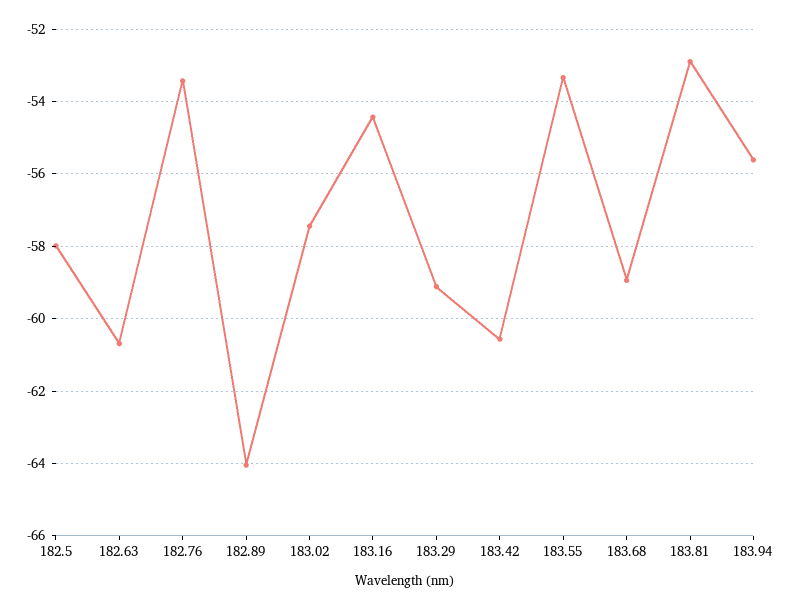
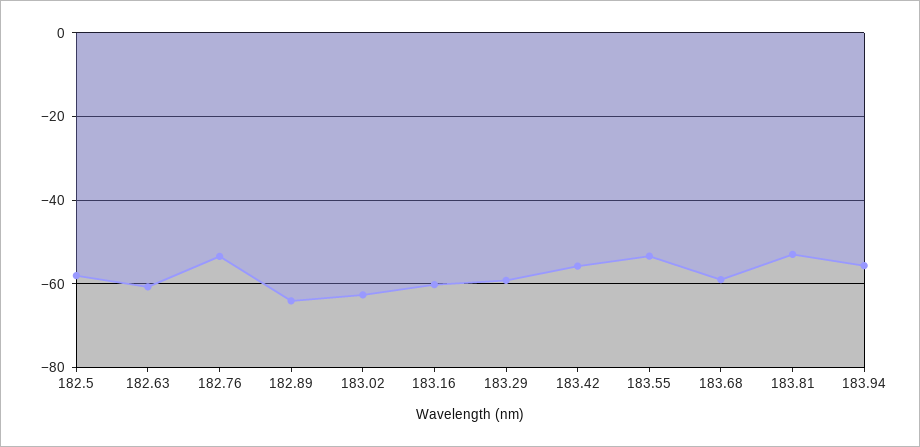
183.02: -57.4 -> -62
183.16: -54.4 -> -60
183.42: -60.6 -> -56

